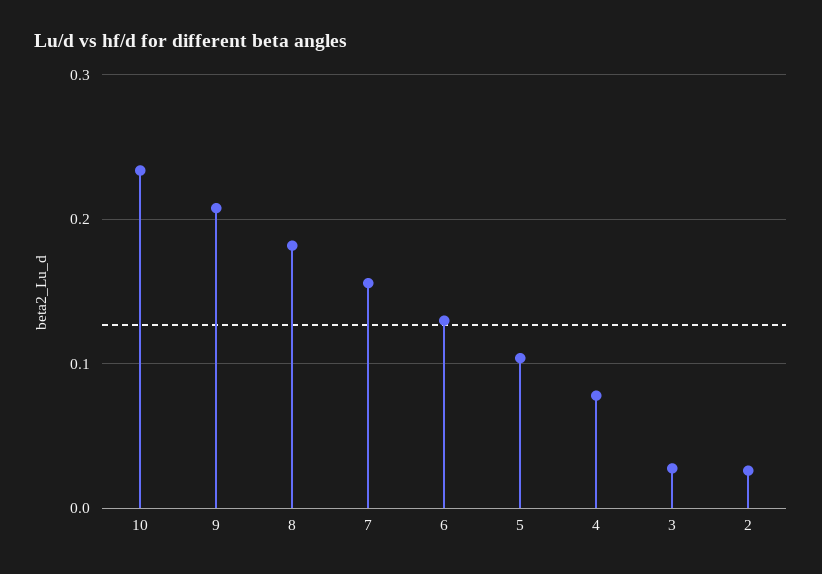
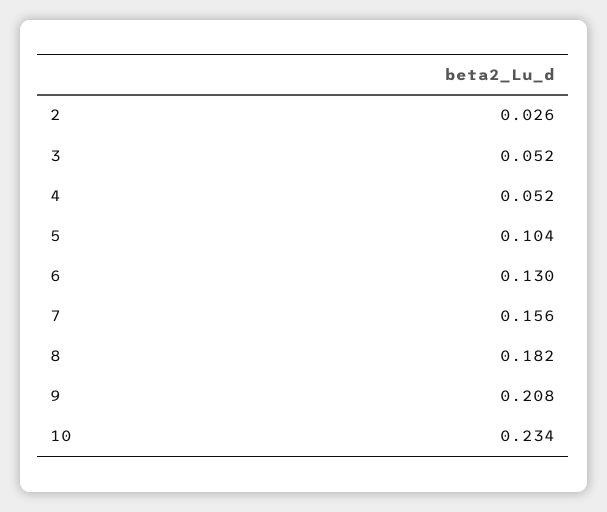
4: 0.08 -> 0.052
3: 0.03 -> 0.052

